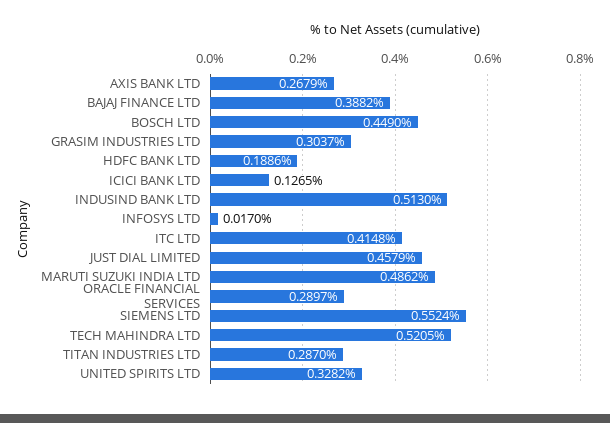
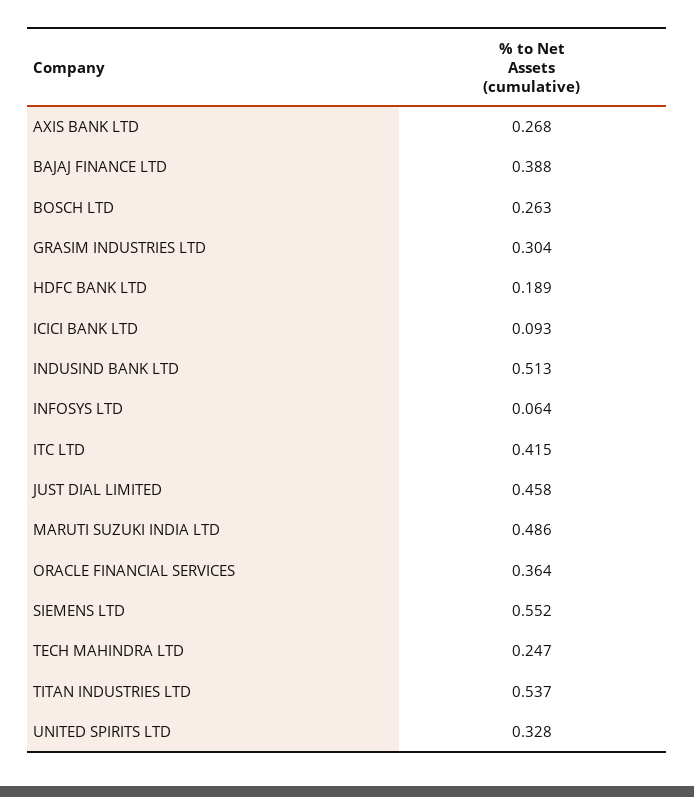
BOSCH LTD: 0.449 -> 0.263
ICICI BANK LTD: 0.1265 -> 0.093
INFOSYS LTD: 0.017 -> 0.064
ORACLE FINANCIAL SERVICES: 0.2897 -> 0.364
TECH MAHINDRA LTD: 0.5205 -> 0.247
TITAN INDUSTRIES LTD: 0.287 -> 0.537

